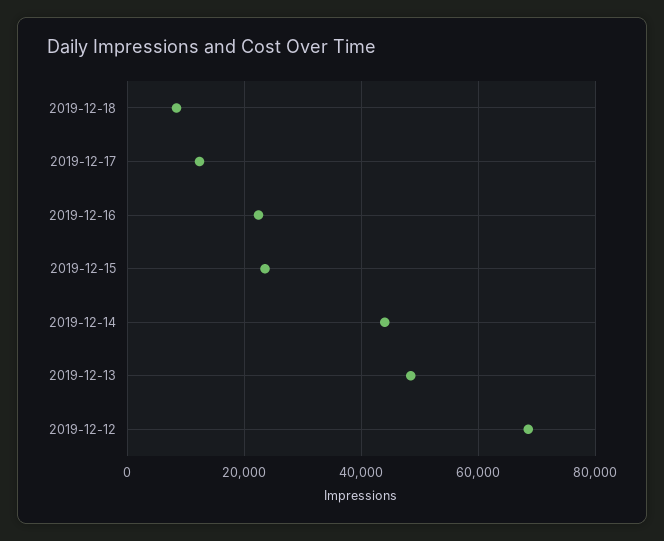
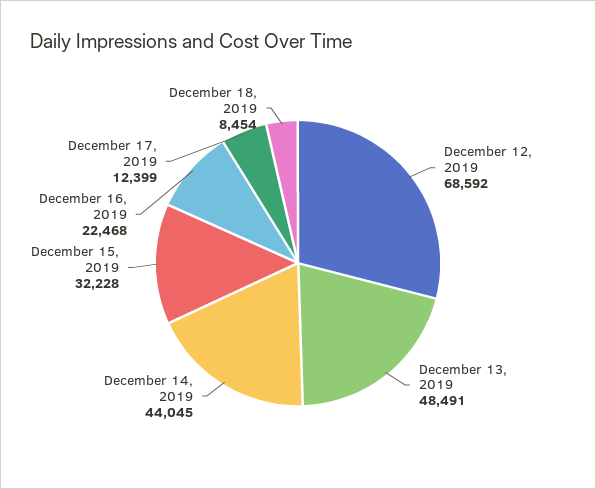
2019-12-15: 24000 -> 32228

